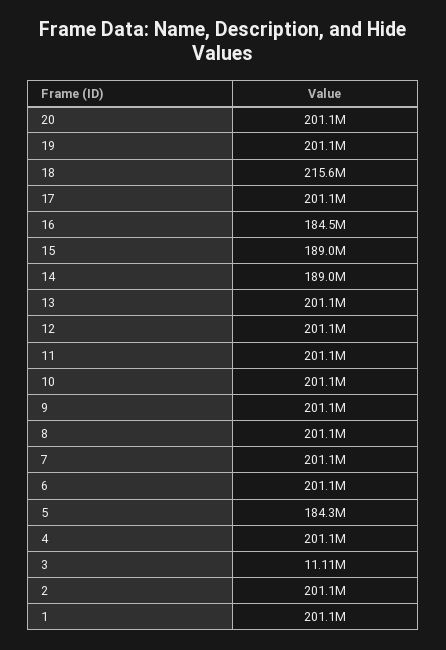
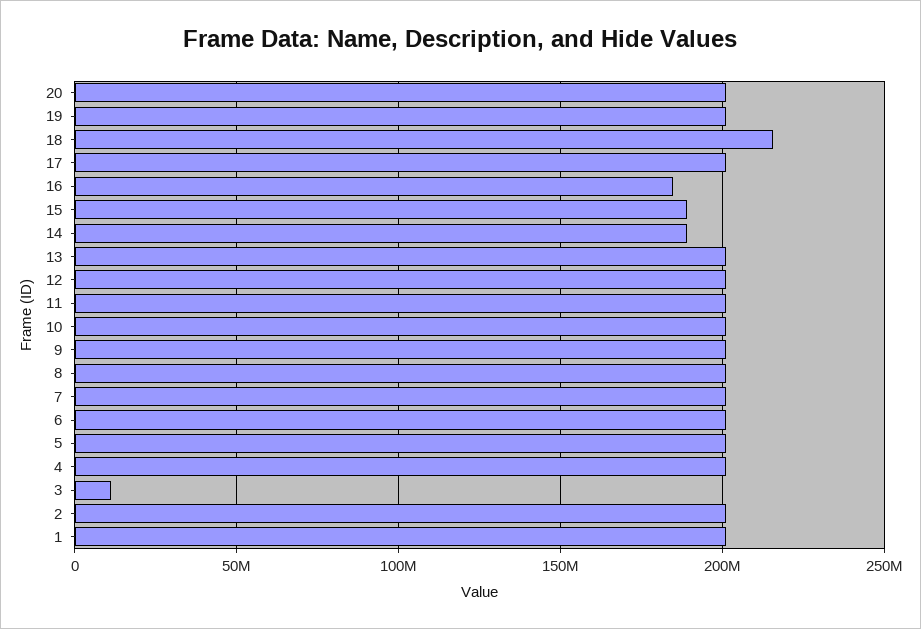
5: 184300000 -> 200000000

